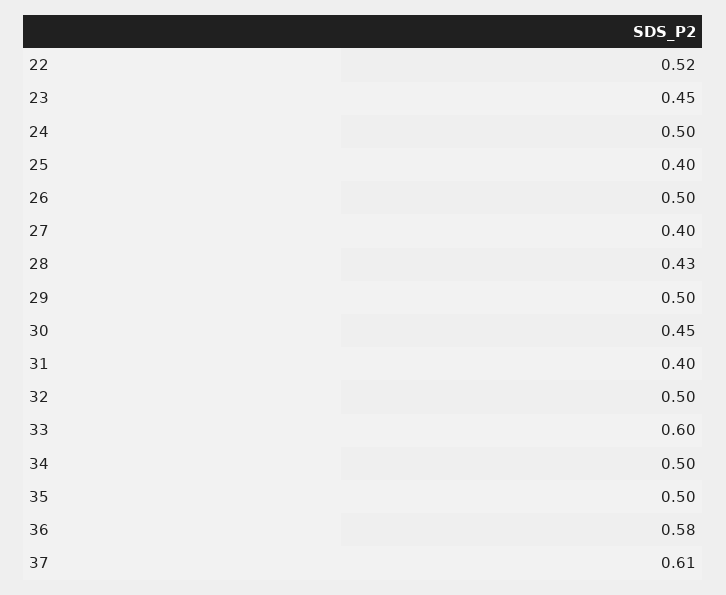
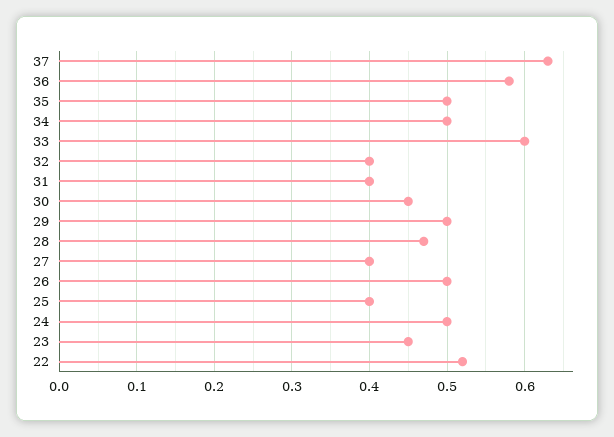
28: 0.43 -> 0.47
32: 0.5 -> 0.4
37: 0.61 -> 0.63

